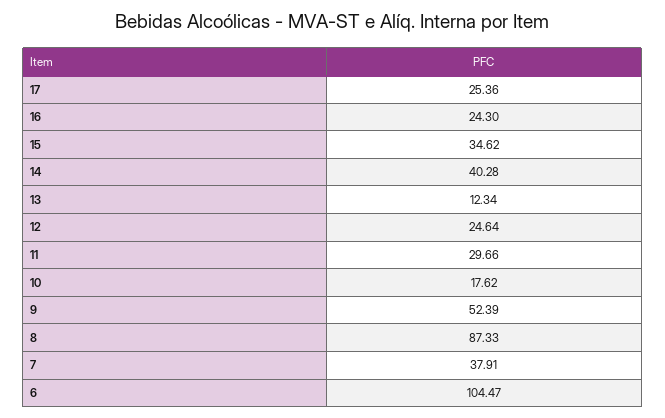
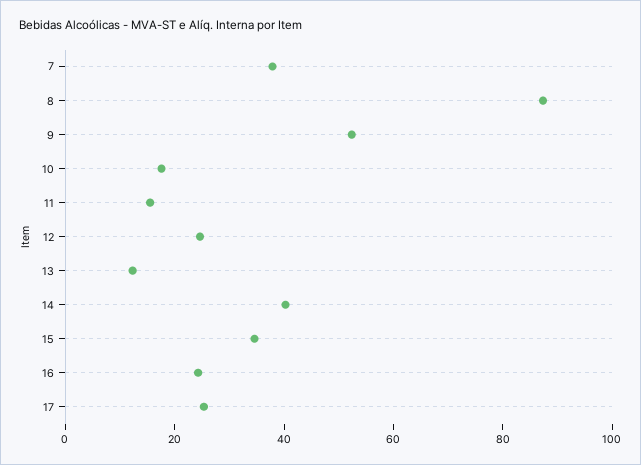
11: 29.66 -> 15
6: 104.47 -> none

